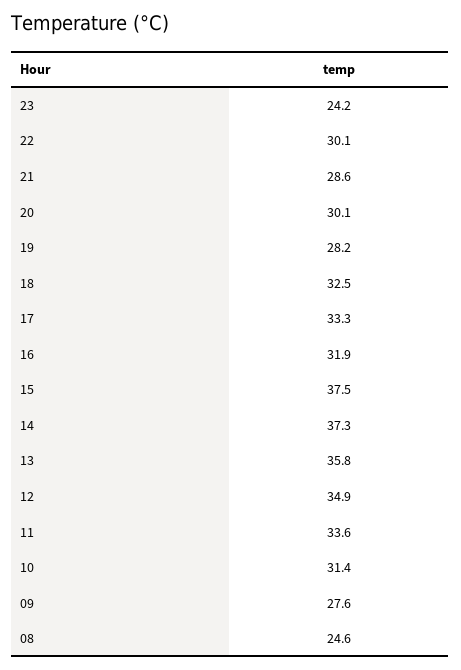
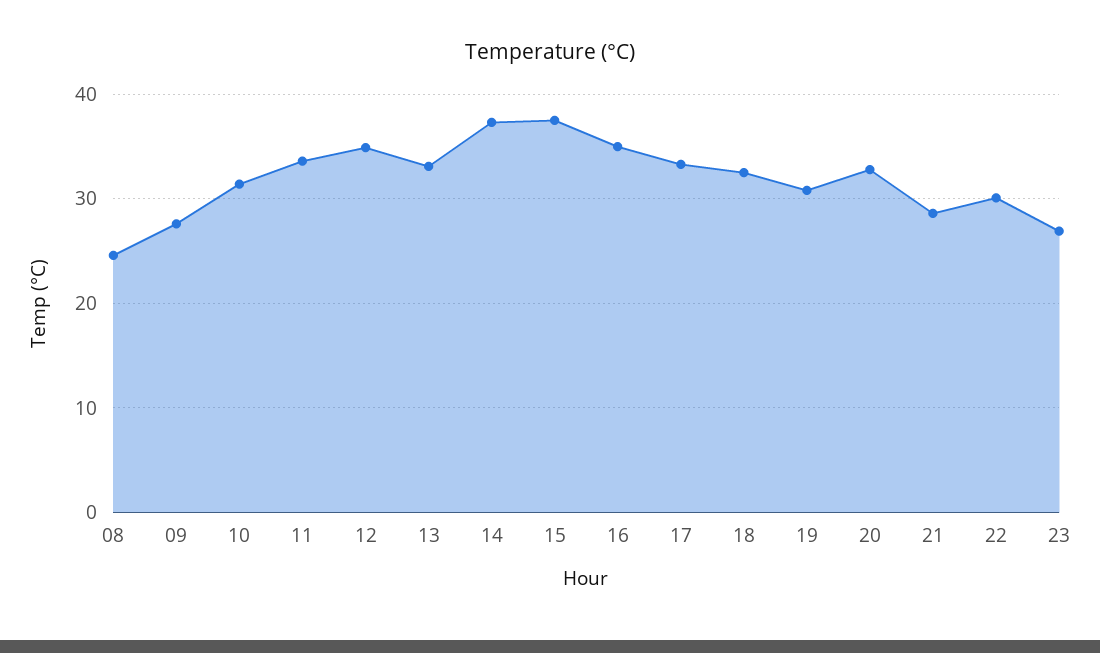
23: 24.2 -> 27
20: 30.1 -> 33
19: 28.2 -> 31
16: 31.9 -> 35
13: 35.8 -> 33

